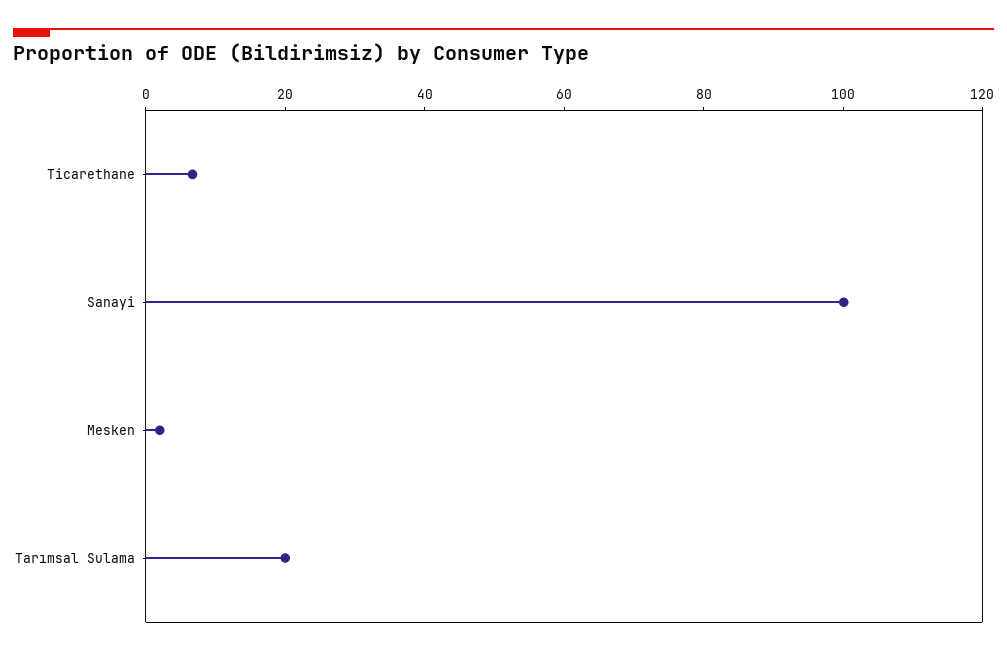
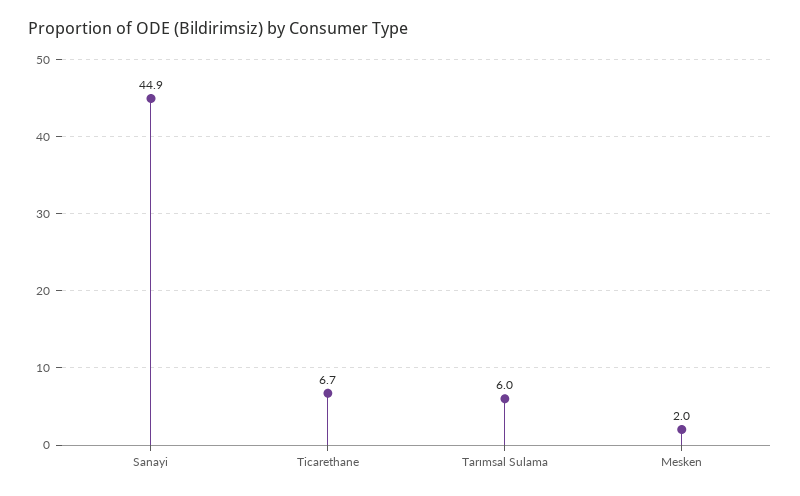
Sanayi: 100 -> 44.9
Tarımsal Sulama: 20 -> 6

